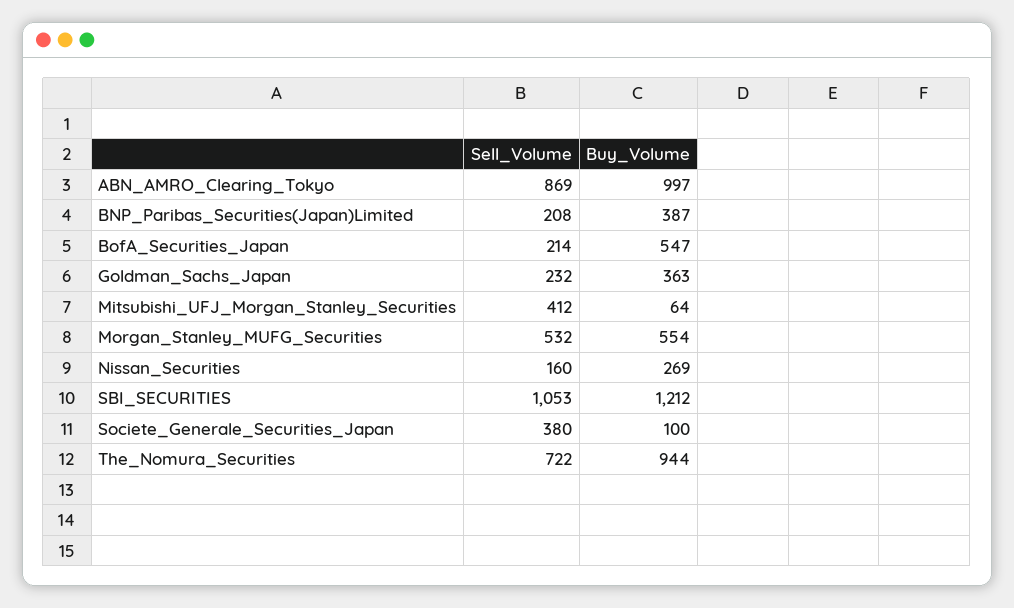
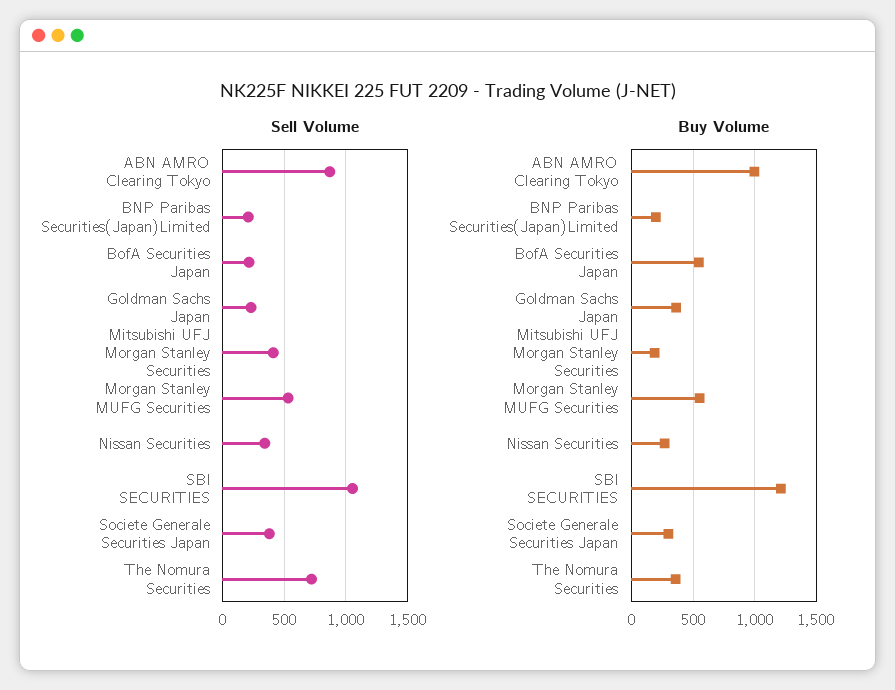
Buy_Volume, BNP_Paribas_Securities(Japan)Limited: 387 -> 200
Buy_Volume, Mitsubishi_UFJ_Morgan_Stanley_Securities: 64 -> 200
Sell_Volume, Nissan_Securities: 160 -> 350
Buy_Volume, Societe_Generale_Securities_Japan: 100 -> 300
Buy_Volume, The_Nomura_Securities: 944 -> 350

